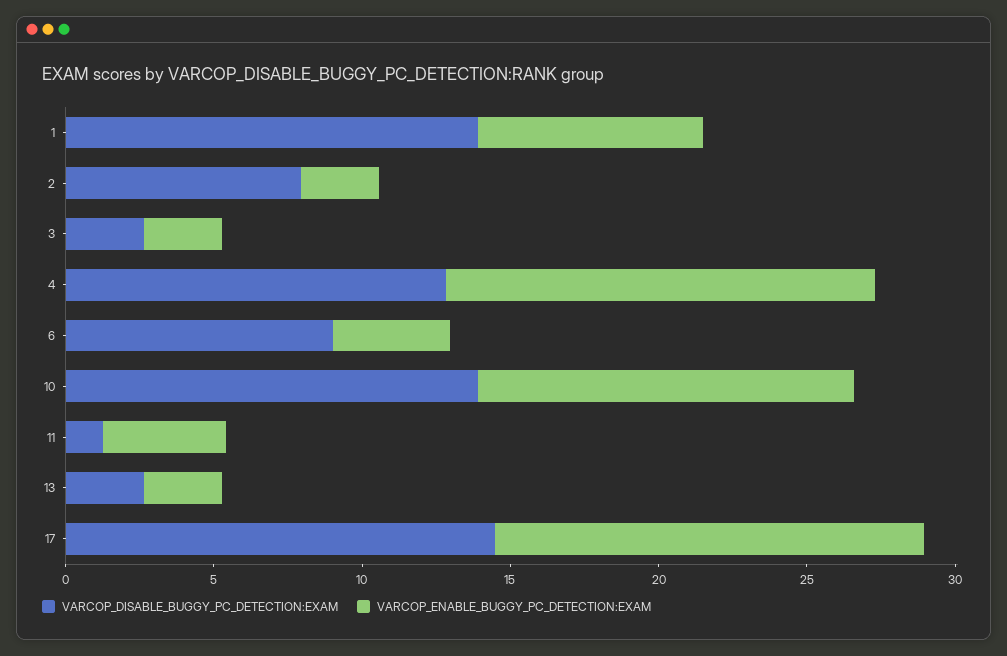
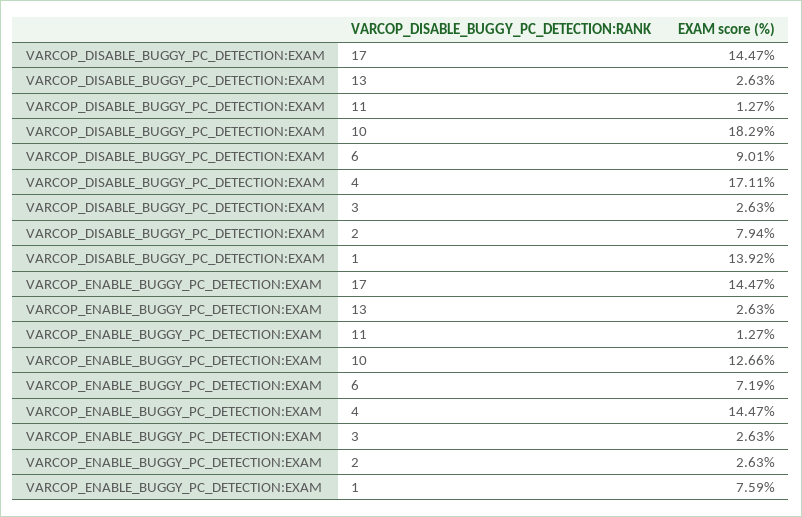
VARCOP_DISABLE_BUGGY_PC_DETECTION:EXAM, 4: 13 -> 17.11
VARCOP_ENABLE_BUGGY_PC_DETECTION:EXAM, 6: 4 -> 7.19
VARCOP_DISABLE_BUGGY_PC_DETECTION:EXAM, 10: 14 -> 18.29
VARCOP_ENABLE_BUGGY_PC_DETECTION:EXAM, 11: 4 -> 1.27

